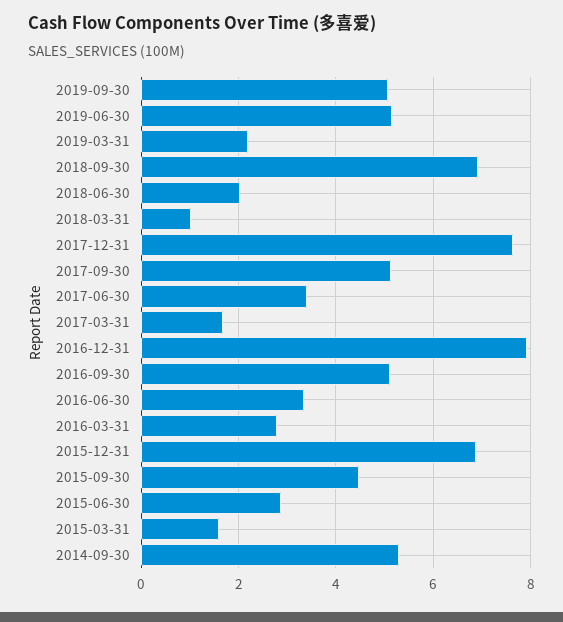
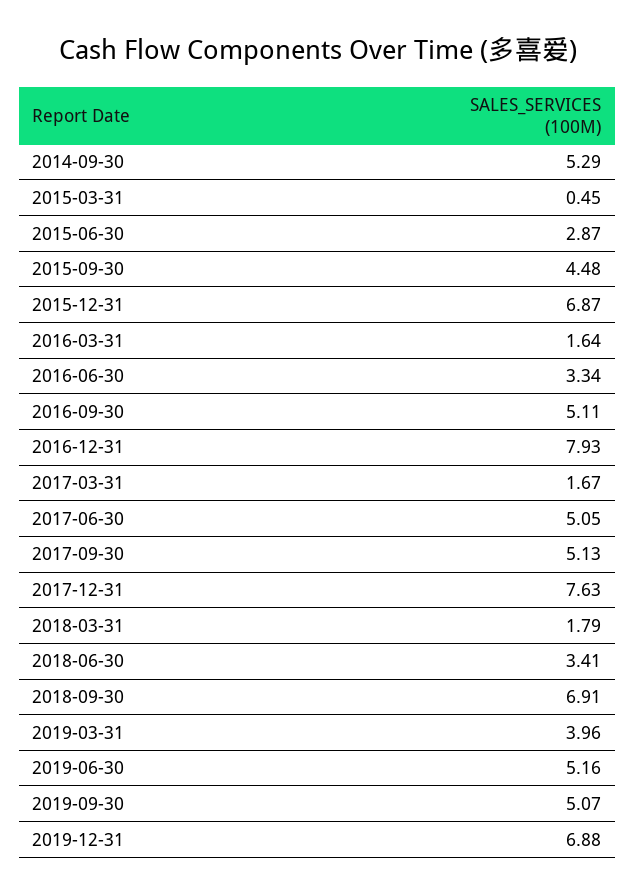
2019-03-31: 2.2 -> 3.96
2018-06-30: 2 -> 3.41
2018-03-31: 1 -> 1.79
2017-06-30: 3.4 -> 5.05
2016-03-31: 2.8 -> 1.64
2015-03-31: 1.6 -> 0.45
2019-12-31: none -> 6.88

